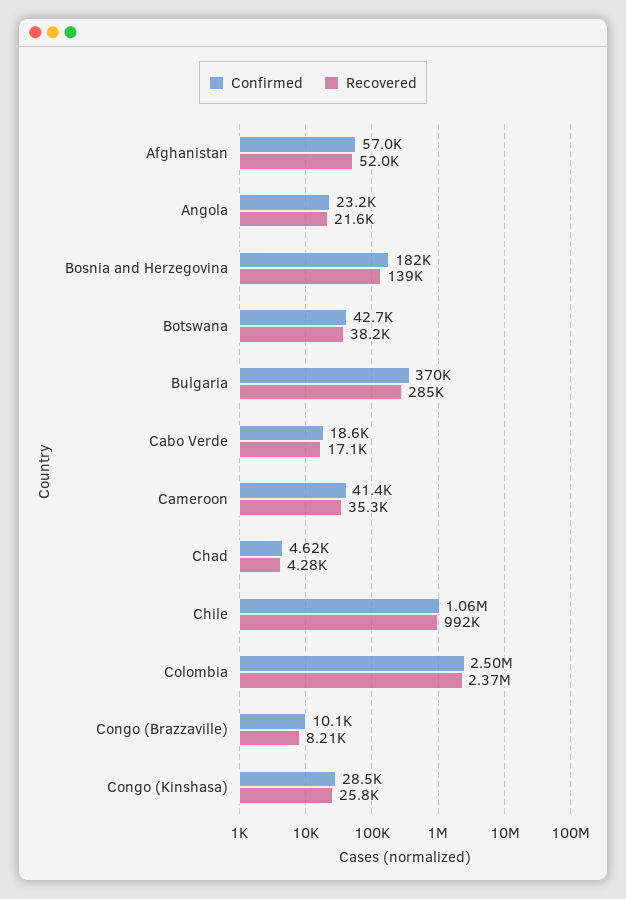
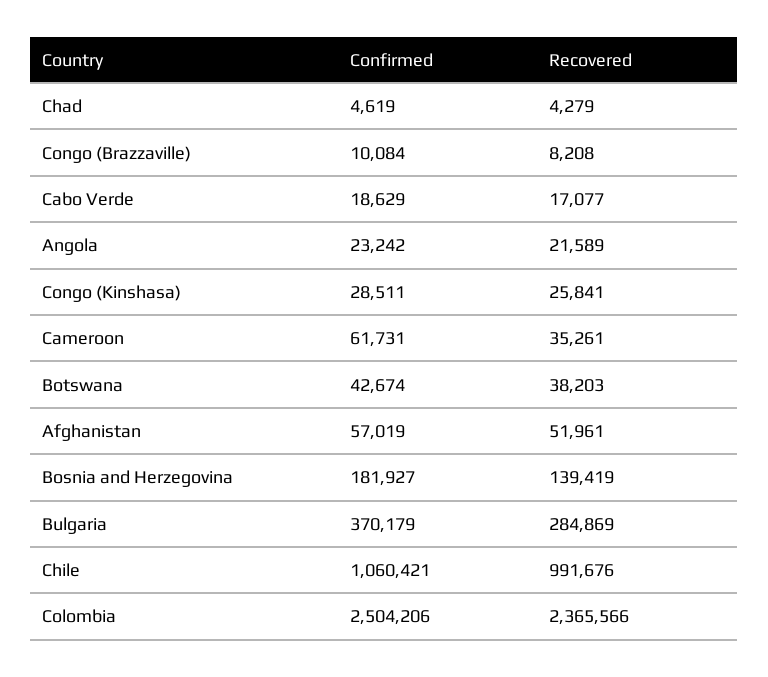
Confirmed, Cameroon: 41400 -> 61731

